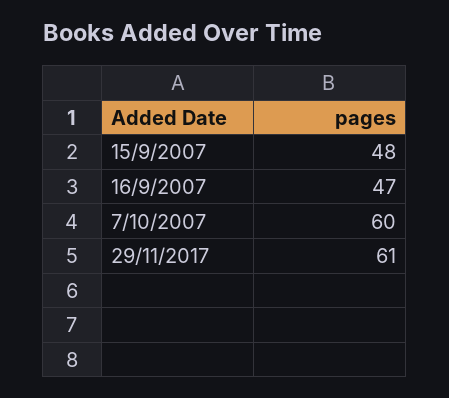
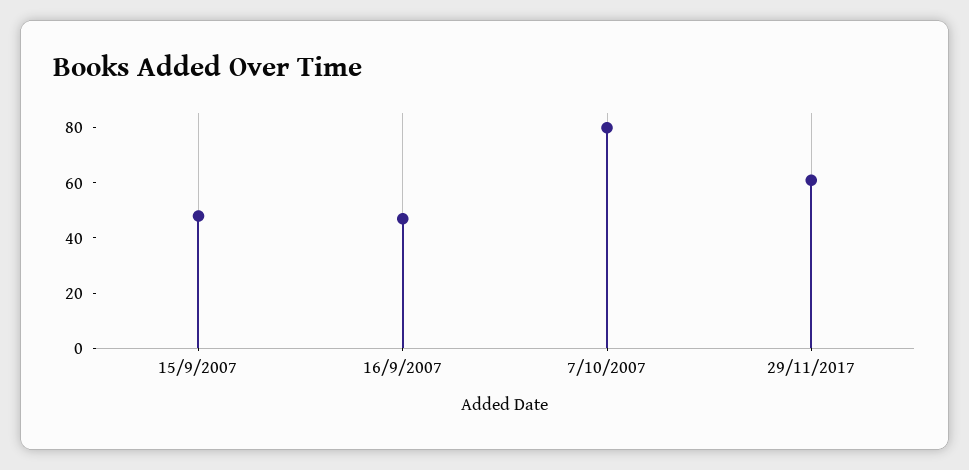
7/10/2007: 60 -> 80

